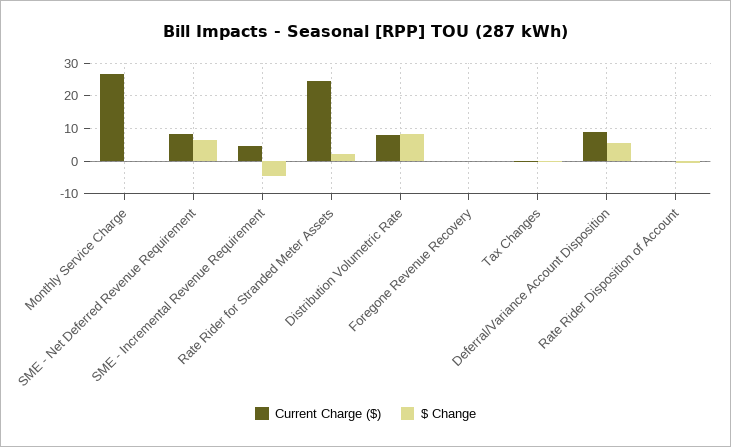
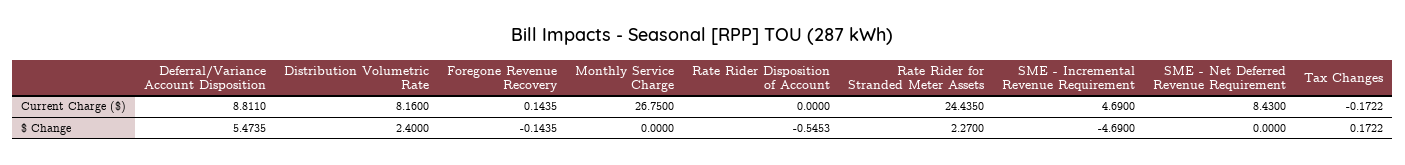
$ Change, SME - Net Deferred Revenue Requirement: 6 -> 0
$ Change, Distribution Volumetric Rate: 8 -> 2.4

